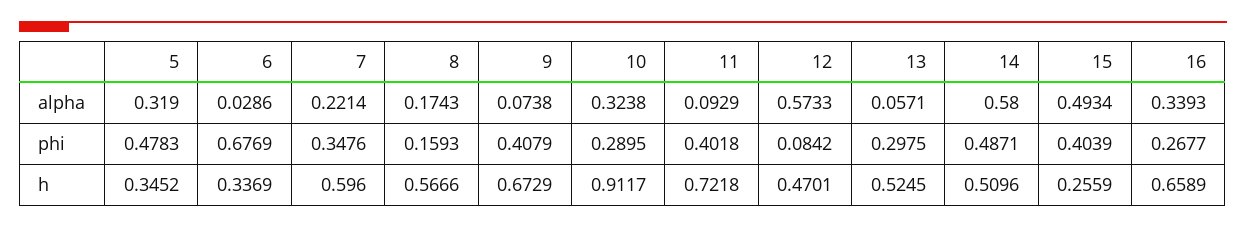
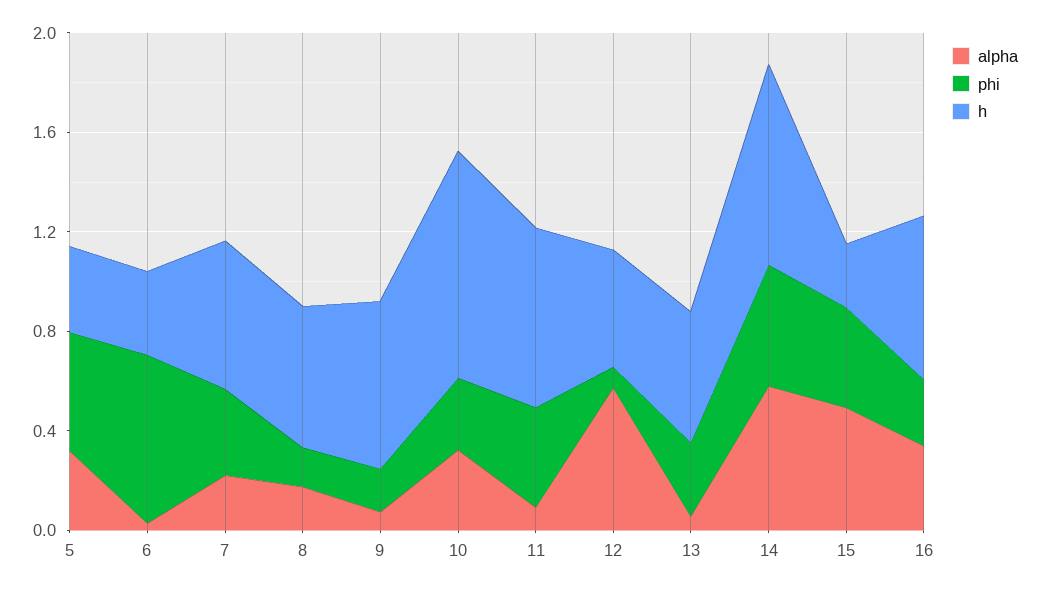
phi, 9: 0.4079 -> 0.2
h, 14: 0.5096 -> 0.8

